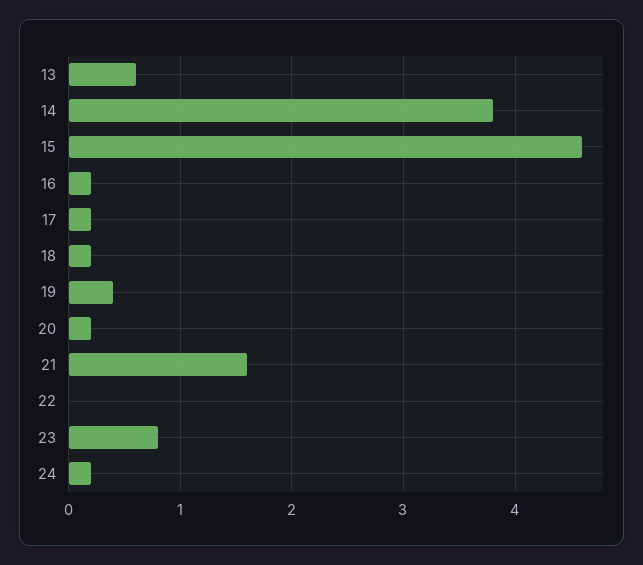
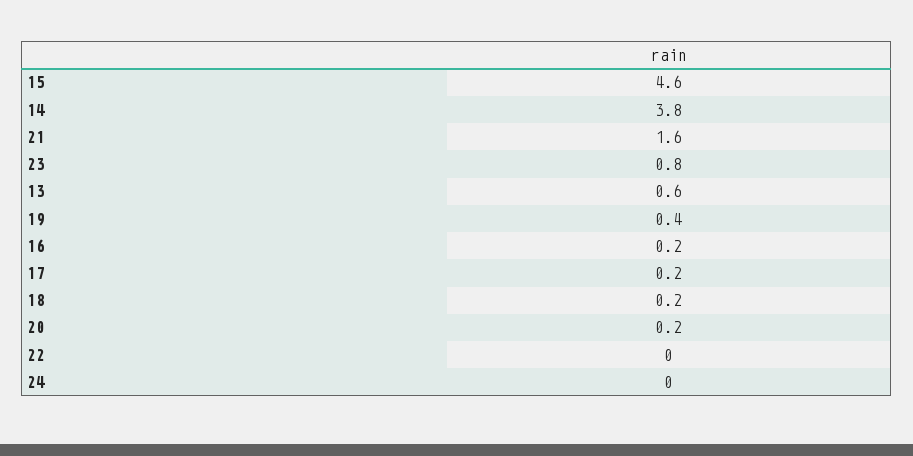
24: 0.2 -> 0

